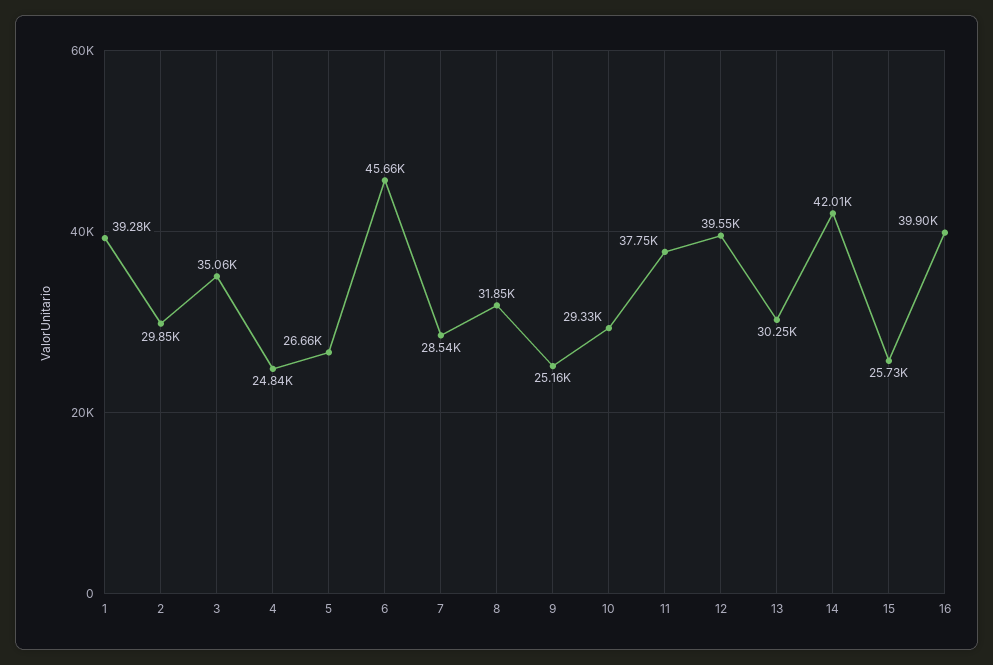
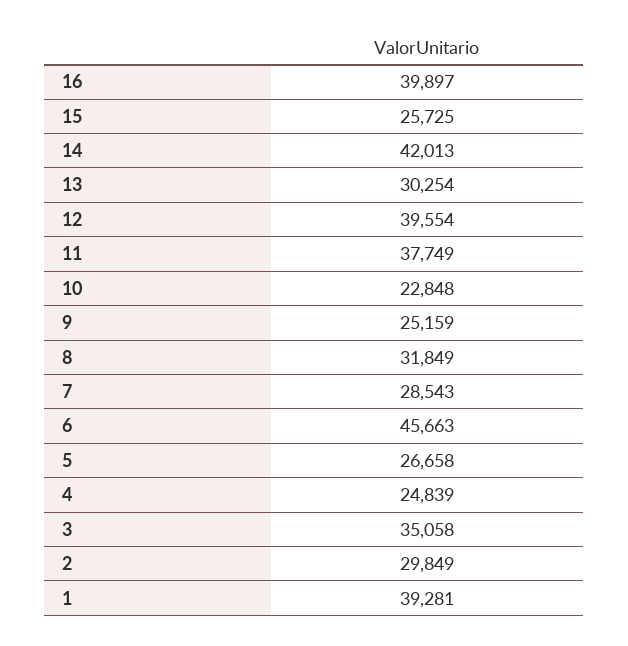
10: 29330 -> 22848

